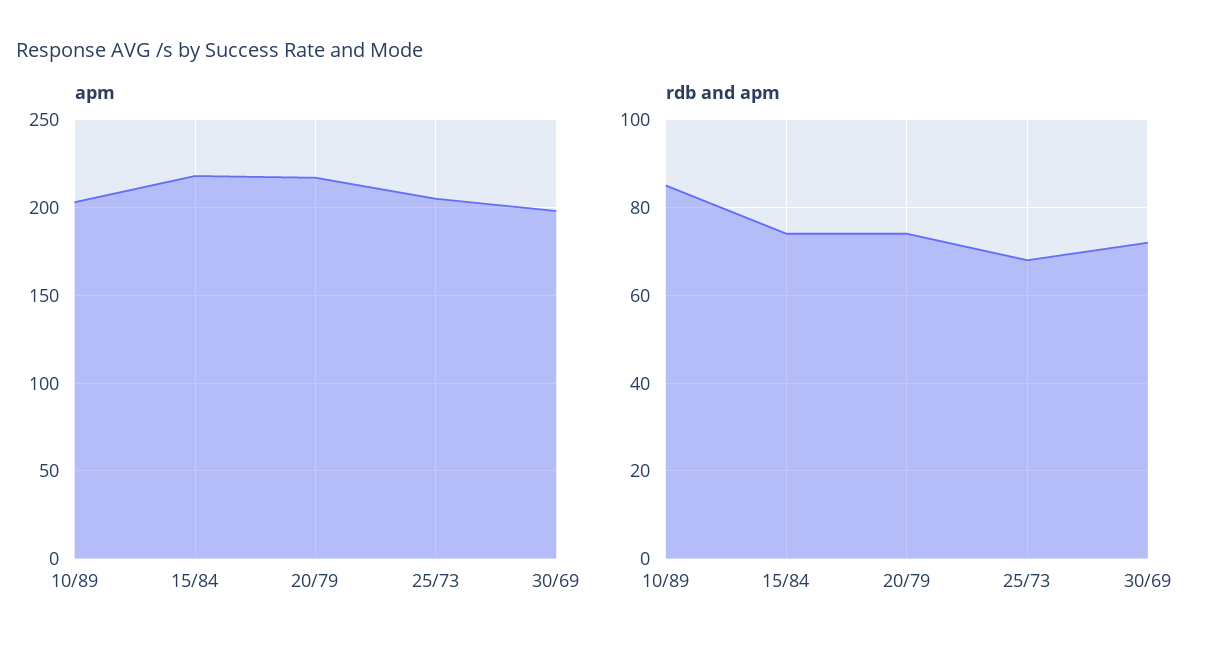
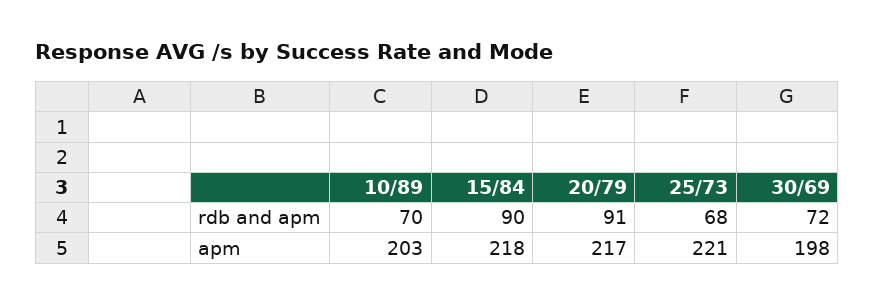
apm, 25/73: 205 -> 221
rdb and apm, 10/89: 85 -> 70
rdb and apm, 15/84: 75 -> 90
rdb and apm, 20/79: 75 -> 91

